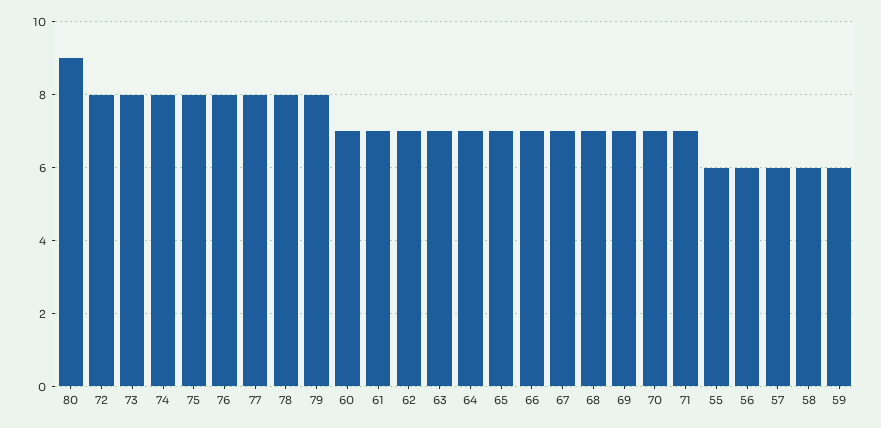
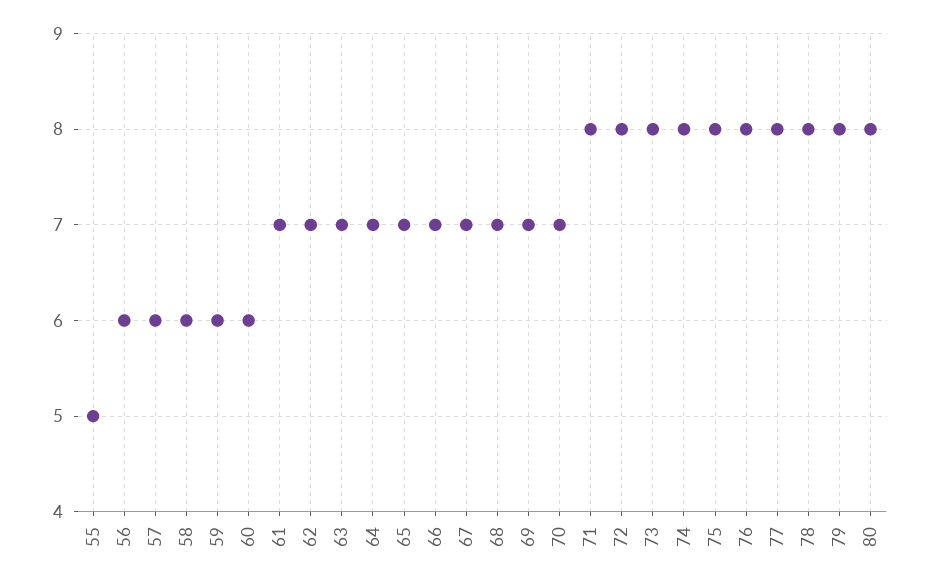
80: 9 -> 8
60: 7 -> 6
71: 7 -> 8
55: 6 -> 5

